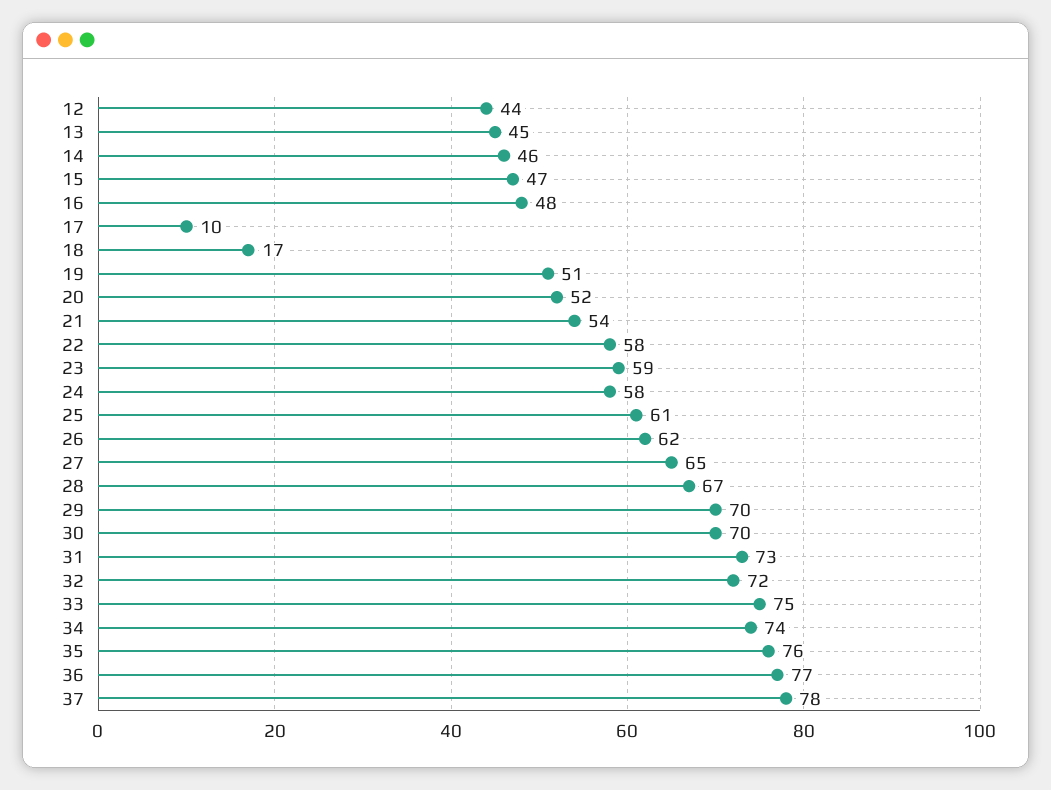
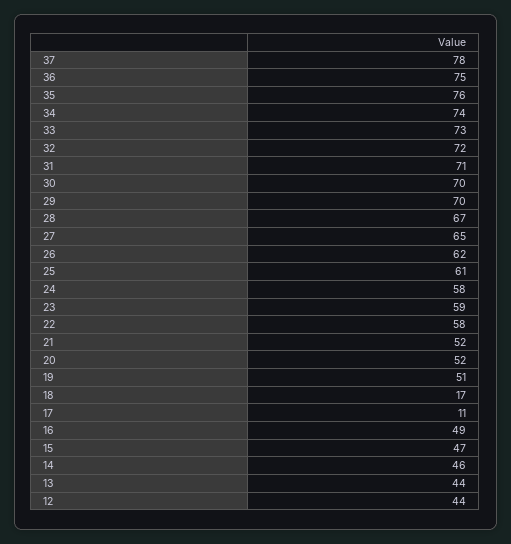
13: 45 -> 44
16: 48 -> 49
17: 10 -> 11
21: 54 -> 52
31: 73 -> 71
33: 75 -> 73
36: 77 -> 75

